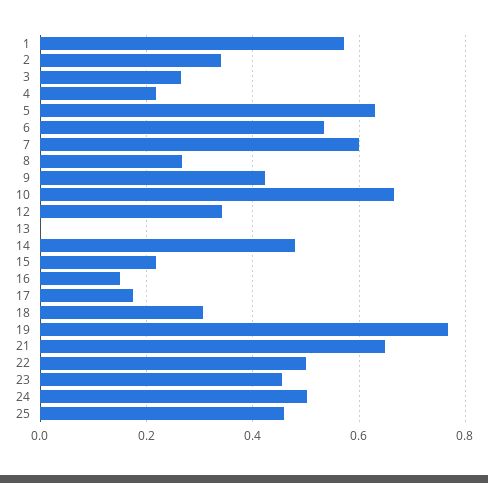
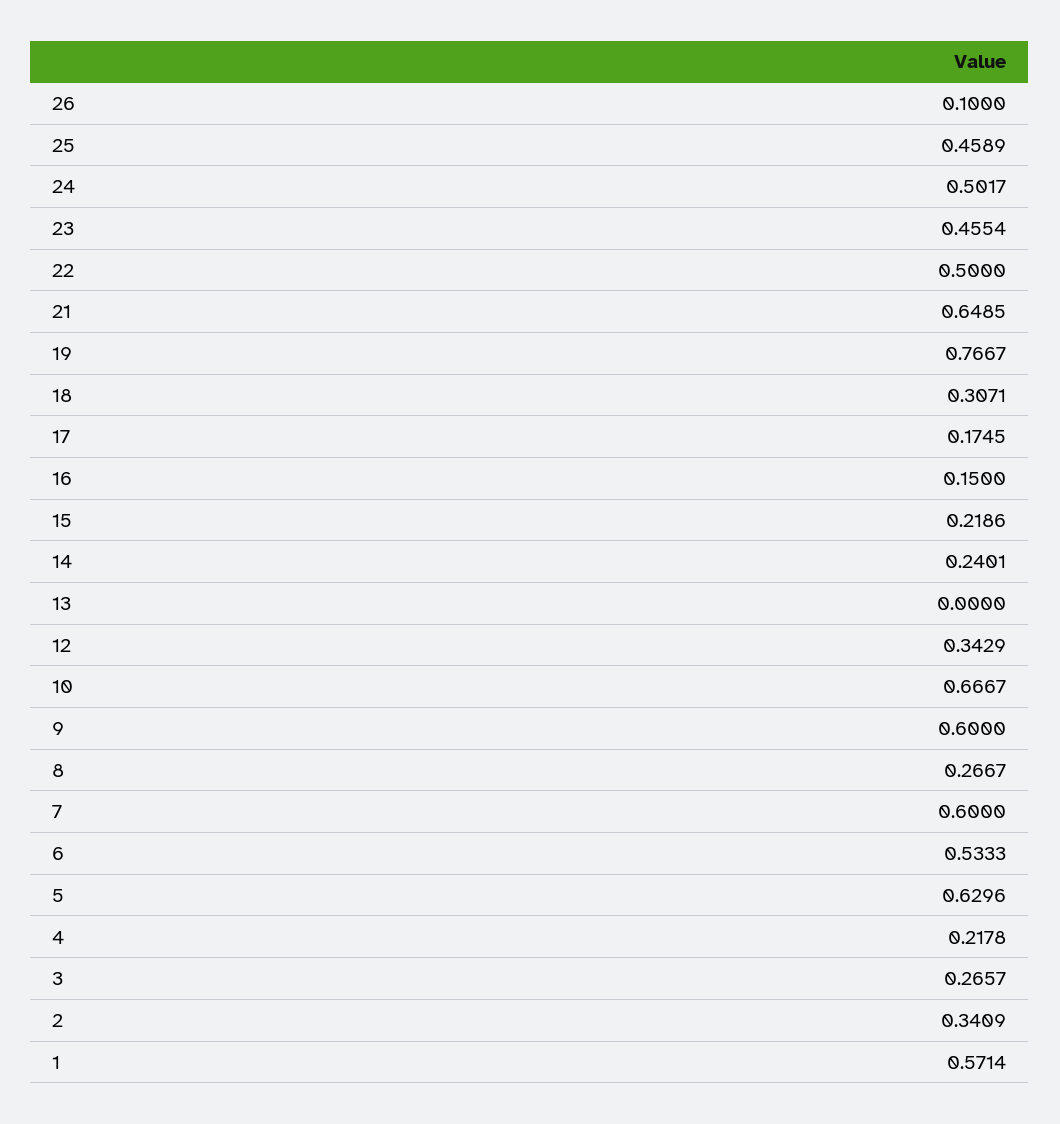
9: 0.42 -> 0.6
14: 0.48 -> 0.2401
26: none -> 0.1

